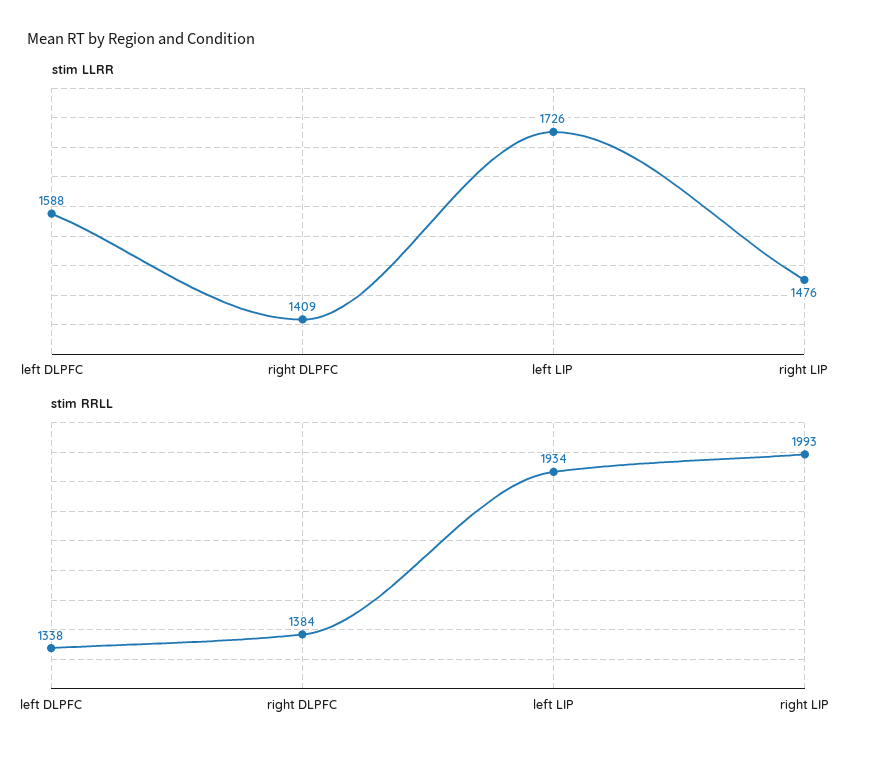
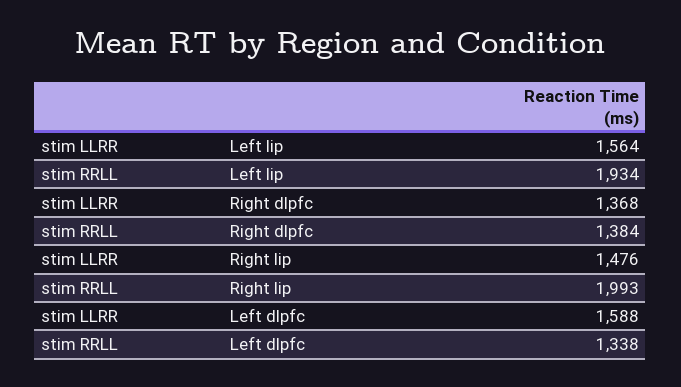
stim LLRR, right DLPFC: 1409 -> 1368
stim LLRR, left LIP: 1726 -> 1564

